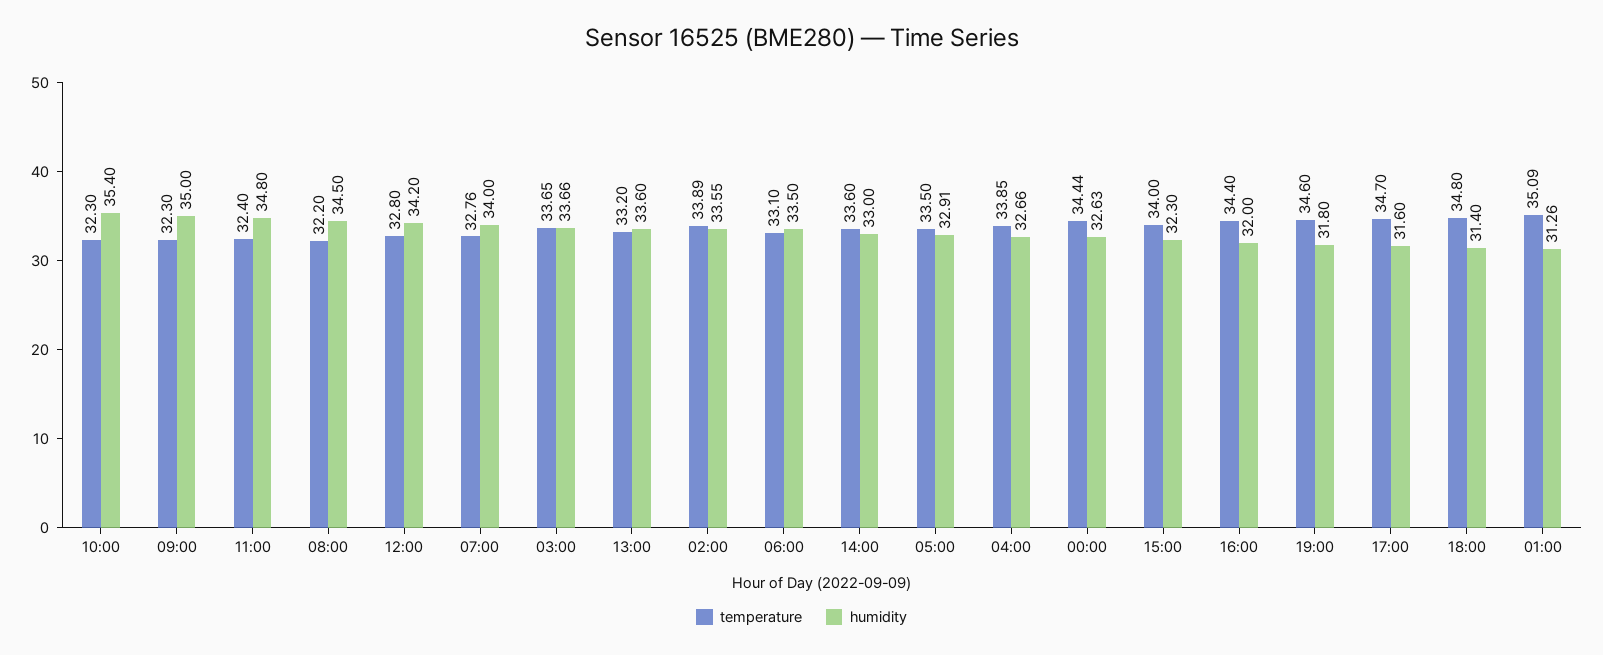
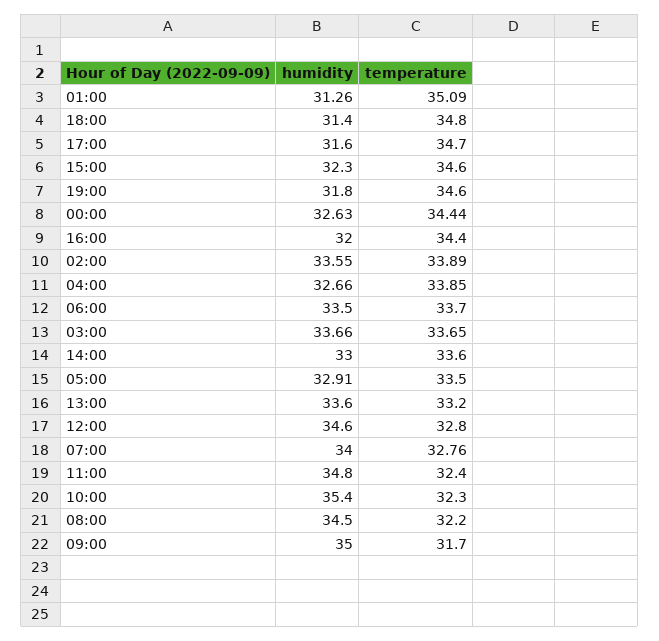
temperature, 09:00: 32.3 -> 31.7
humidity, 12:00: 34.2 -> 34.6
temperature, 06:00: 33.1 -> 33.7
temperature, 15:00: 34 -> 34.6

